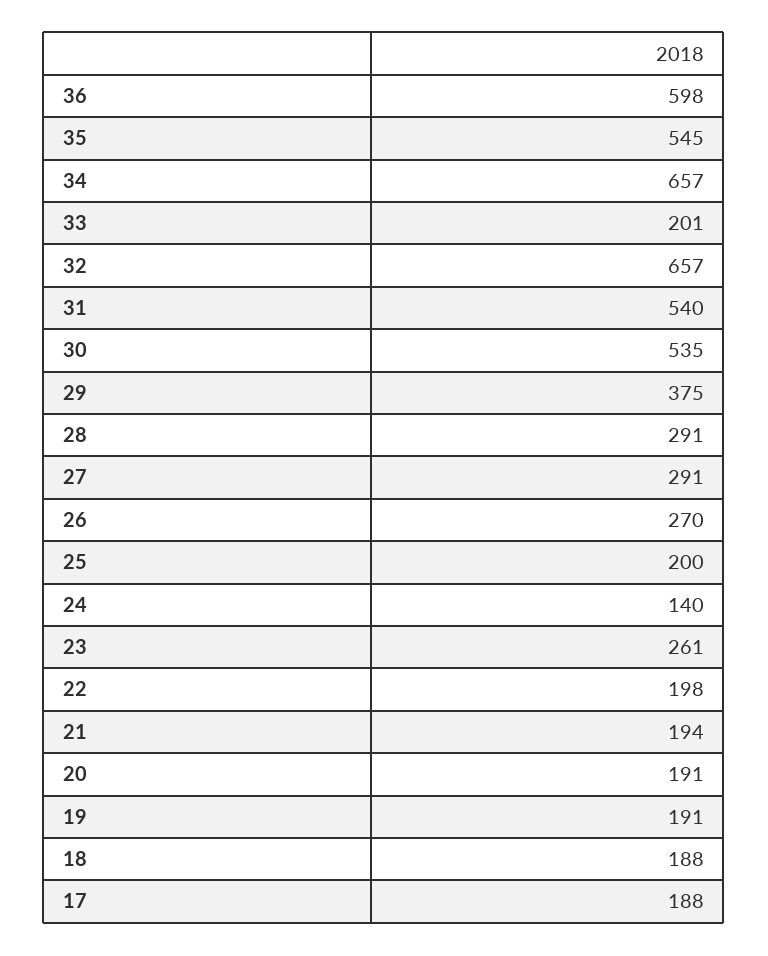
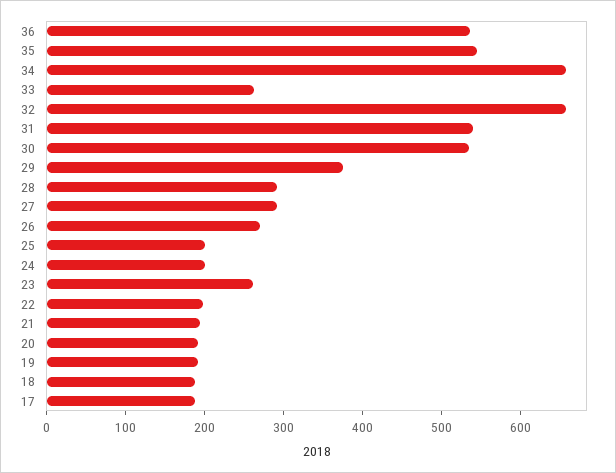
36: 598 -> 540
33: 201 -> 260
24: 140 -> 200

